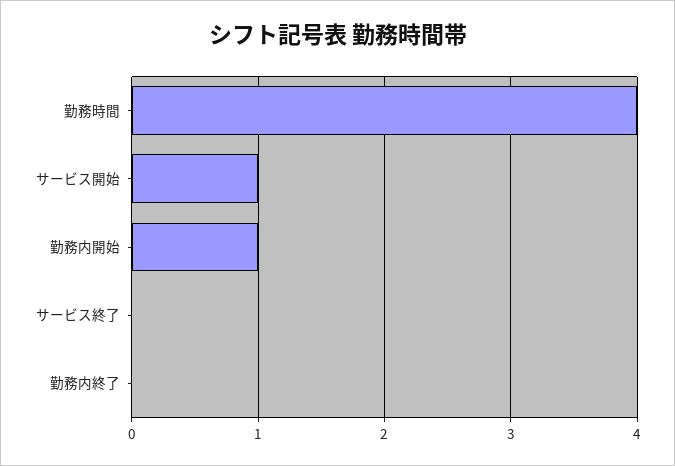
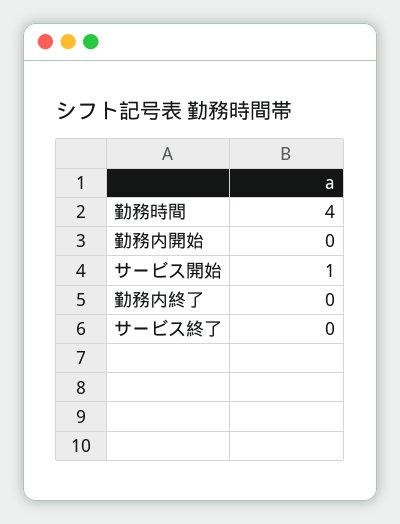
勤務内開始: 1 -> 0

